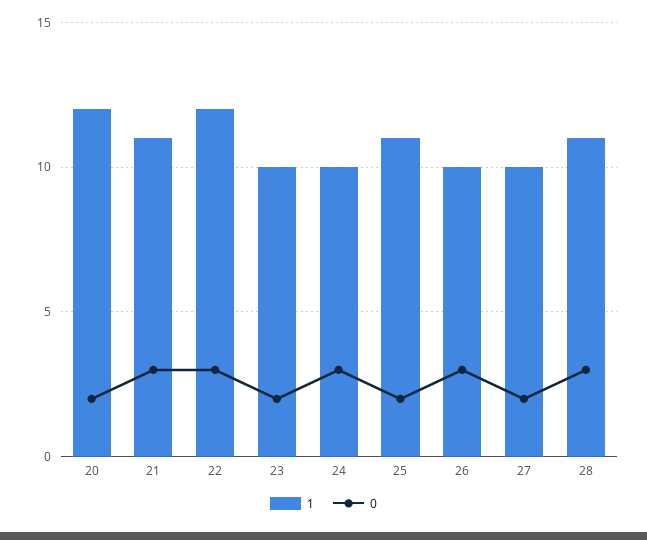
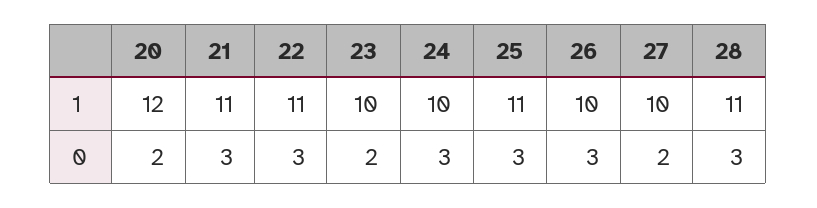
1, 22: 12 -> 11
0, 25: 2 -> 3

